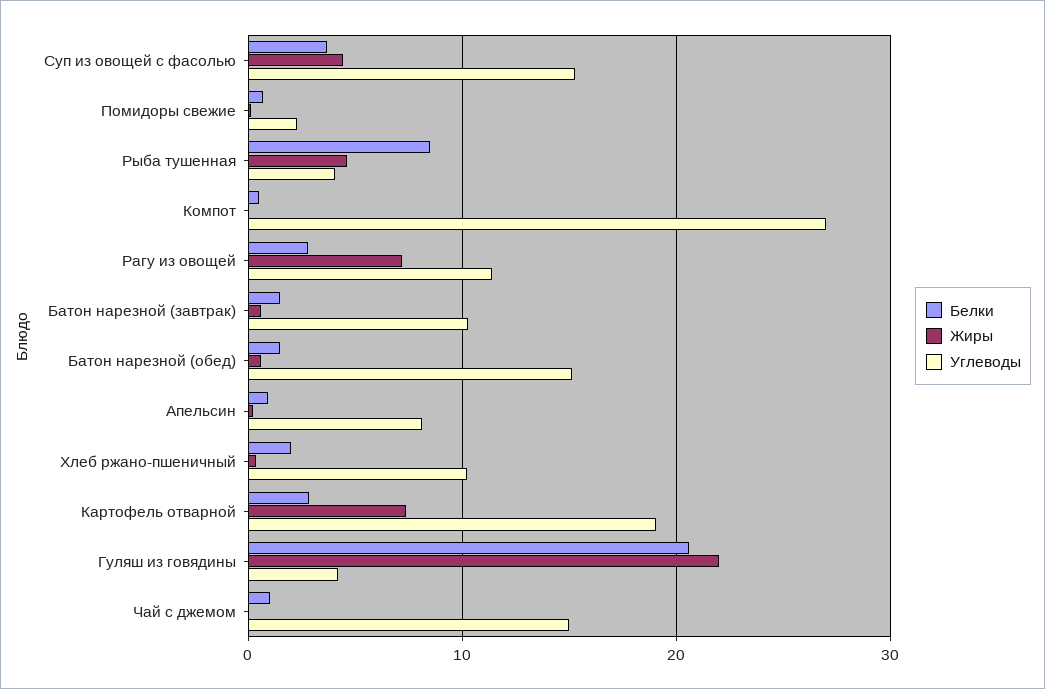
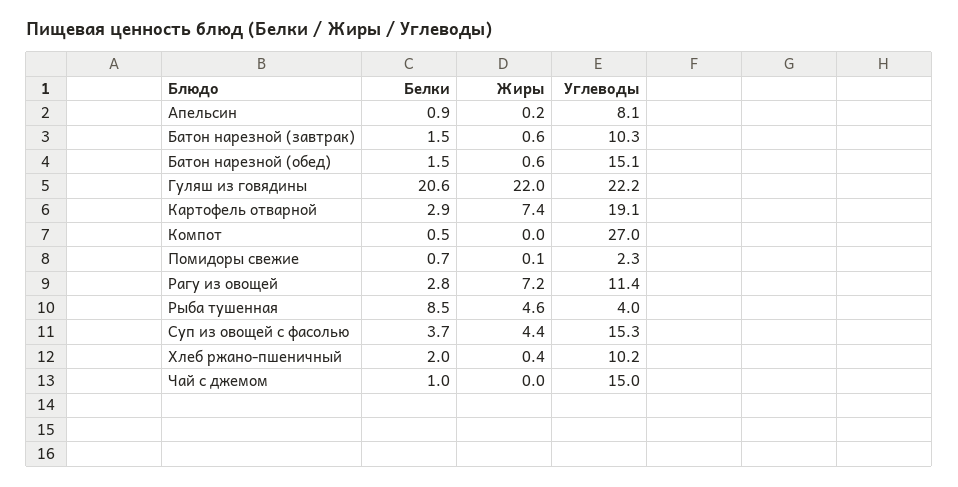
Углеводы, Гуляш из говядины: 4 -> 22.2

